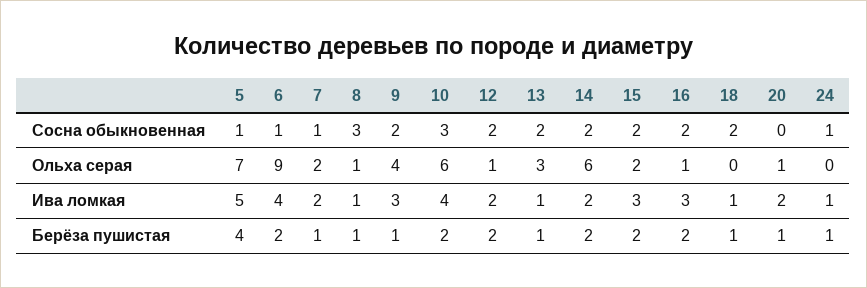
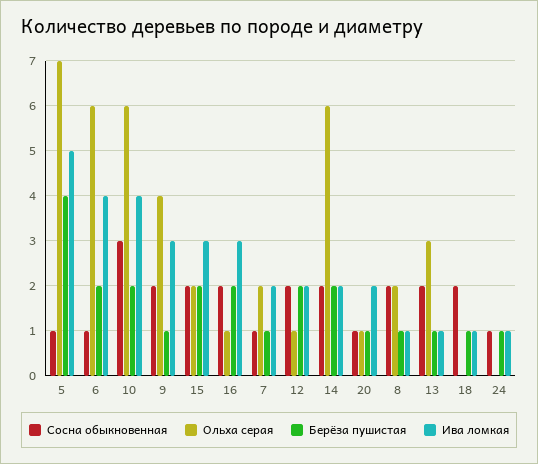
Сосна обыкновенная, 8: 3 -> 2
Сосна обыкновенная, 20: 0 -> 1
Ольха серая, 6: 9 -> 6
Ольха серая, 8: 1 -> 2

